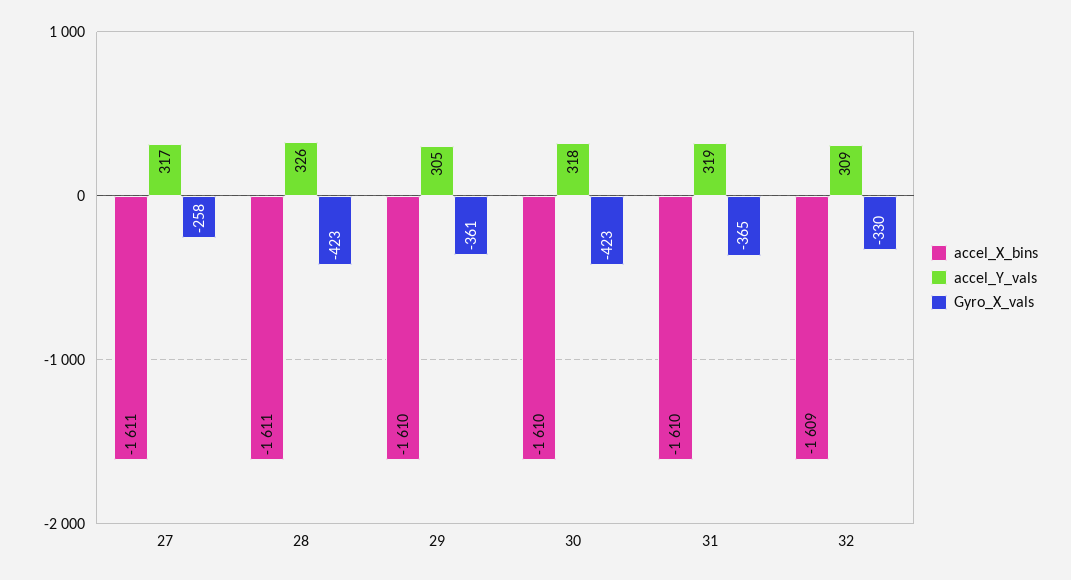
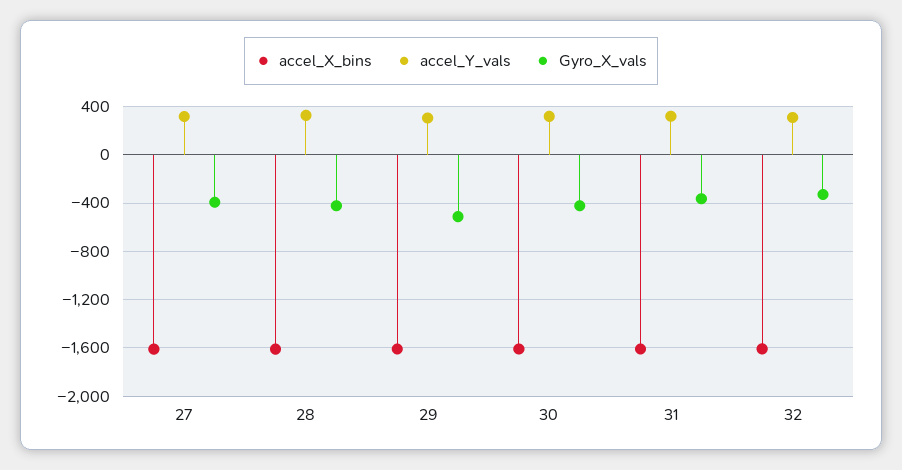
Gyro_X_vals, 27: -258 -> -400
Gyro_X_vals, 29: -361 -> -500

